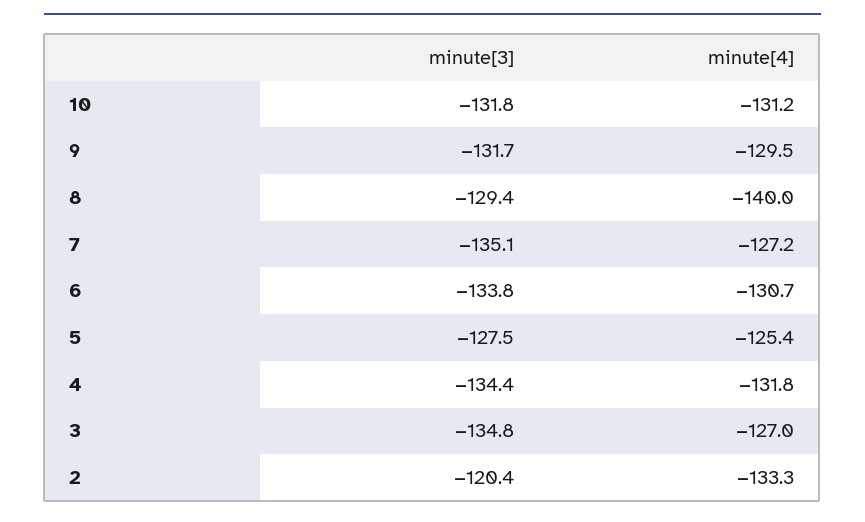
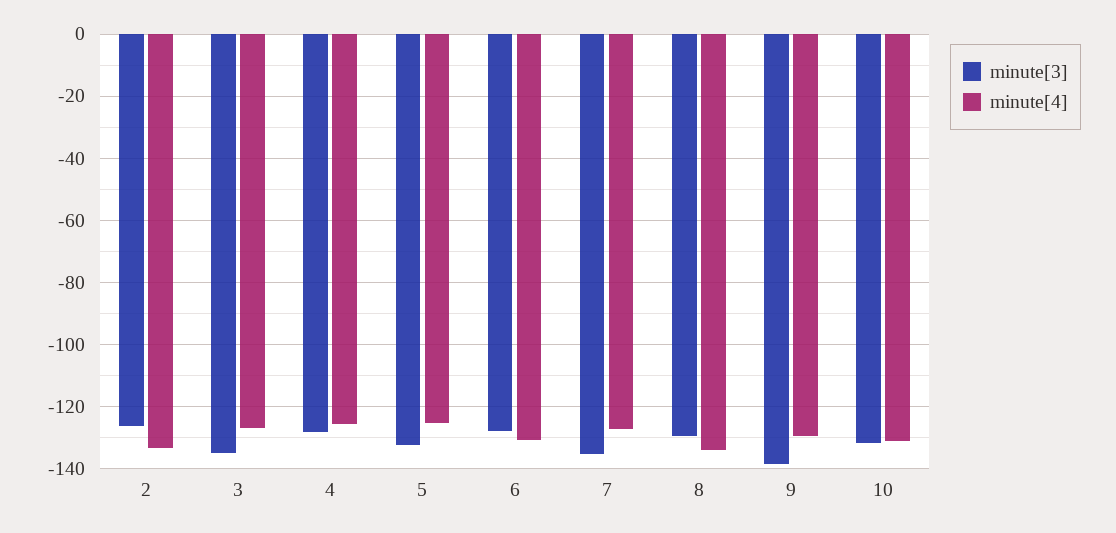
minute[3], 9: -131.7 -> -138
minute[4], 8: -140 -> -134
minute[3], 6: -133.8 -> -128
minute[3], 5: -127.5 -> -132
minute[3], 4: -134.4 -> -128
minute[4], 4: -131.8 -> -126
minute[3], 2: -120.4 -> -126

